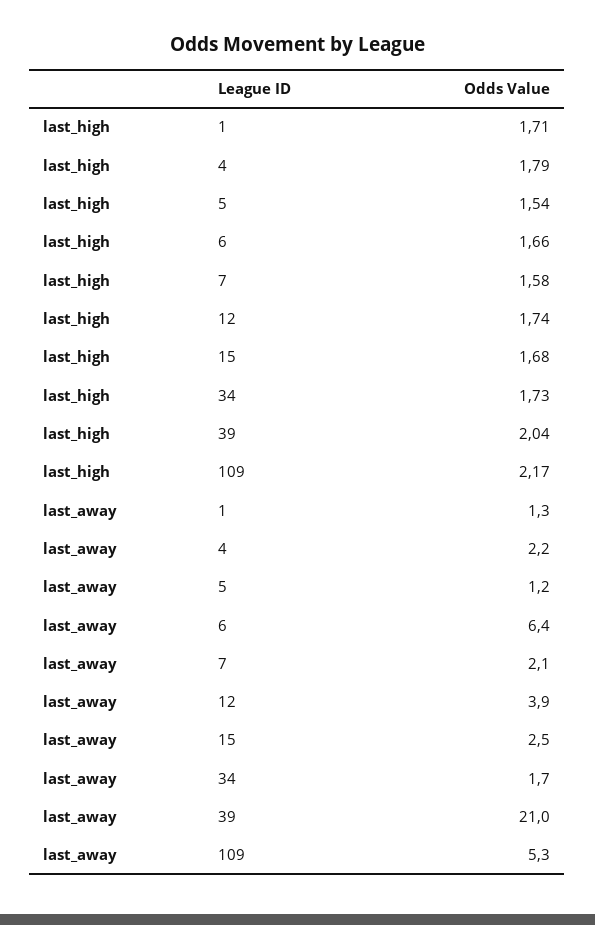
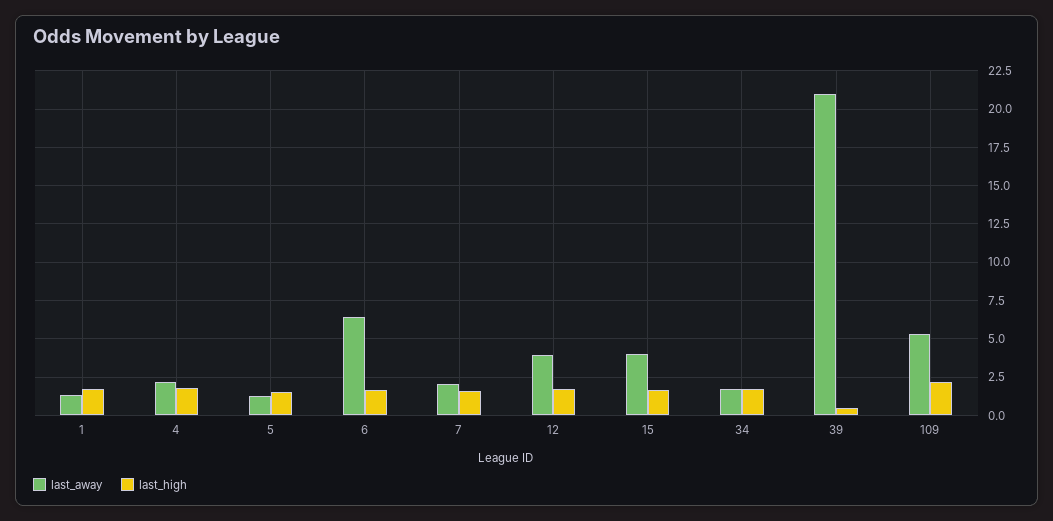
last_high, 39: 2.04 -> 0.5
last_away, 15: 2.5 -> 4

